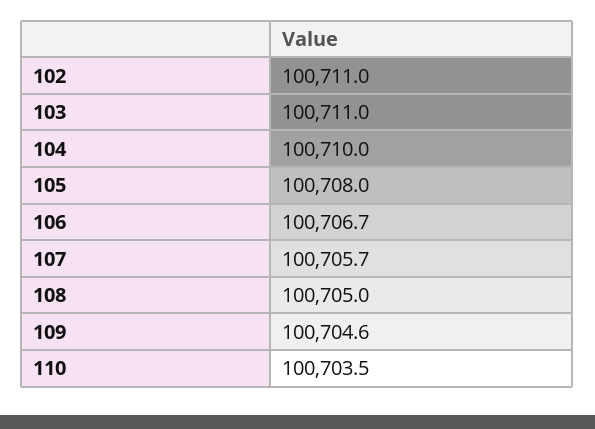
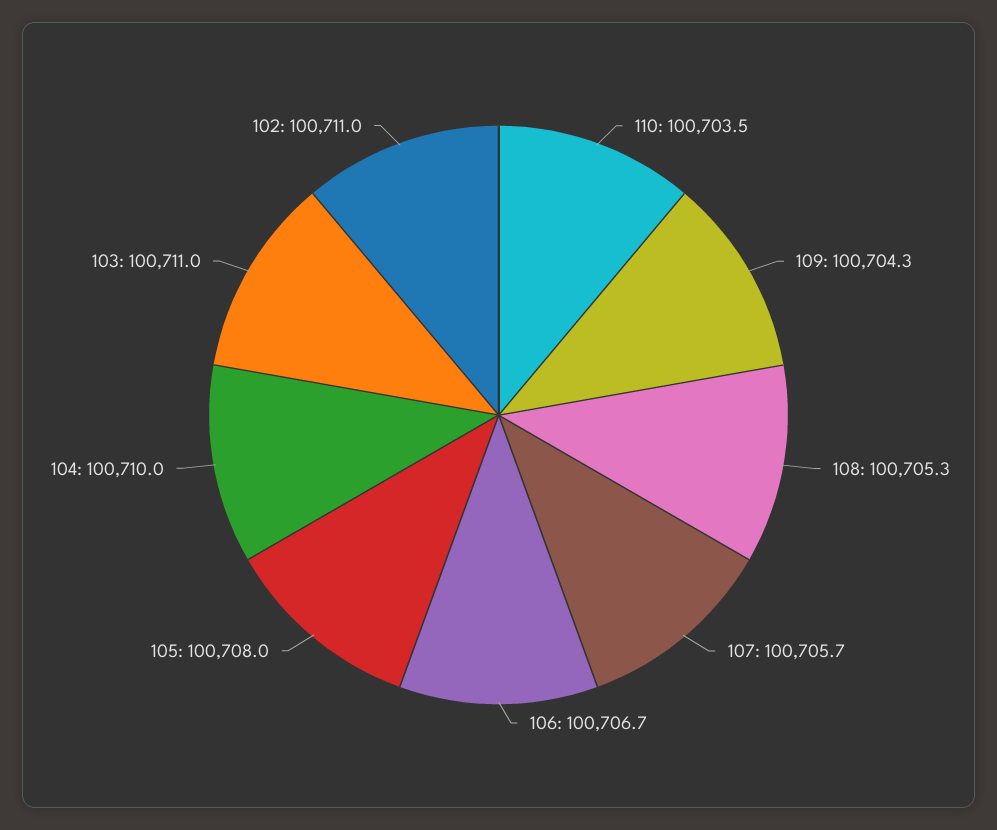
108: 100705 -> 100705.3
109: 100704.6 -> 100704.3

